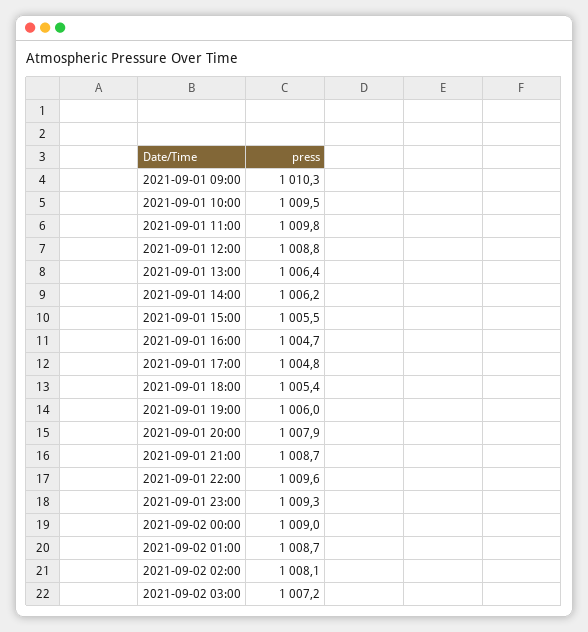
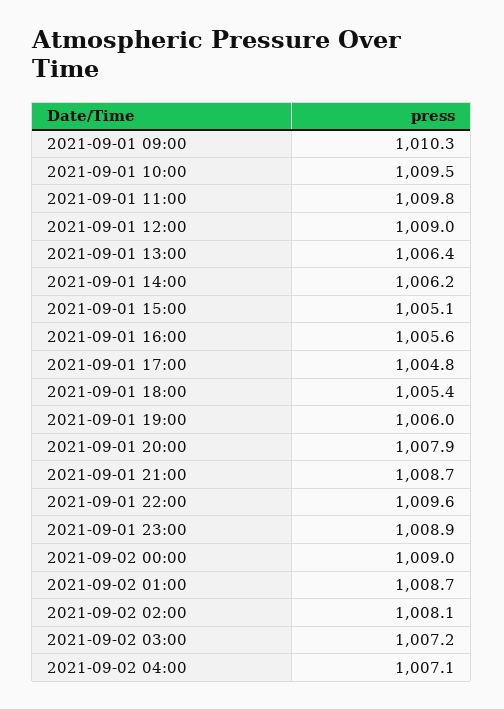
2021-09-01 12:00: 1008.8 -> 1009
2021-09-01 15:00: 1005.5 -> 1005.1
2021-09-01 16:00: 1004.7 -> 1005.6
2021-09-01 23:00: 1009.3 -> 1008.9
2021-09-02 04:00: none -> 1007.1

